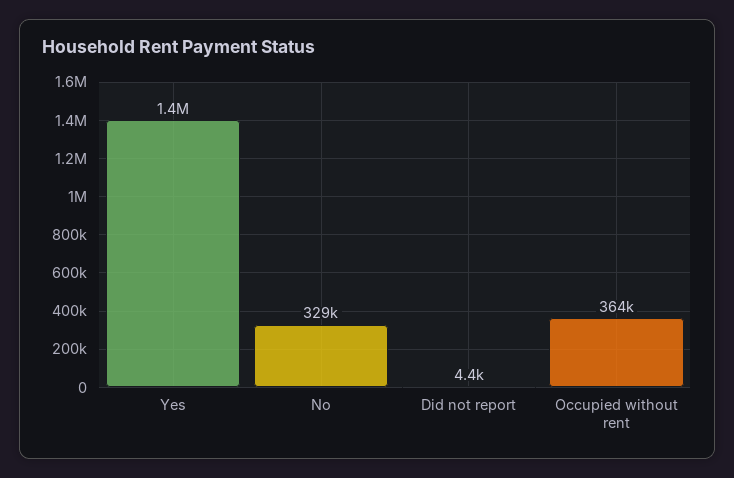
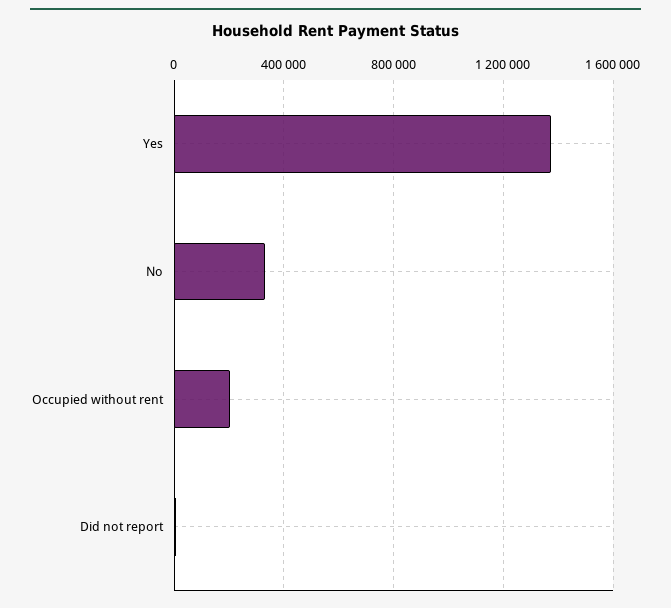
Occupied without rent: 364000 -> 200000

